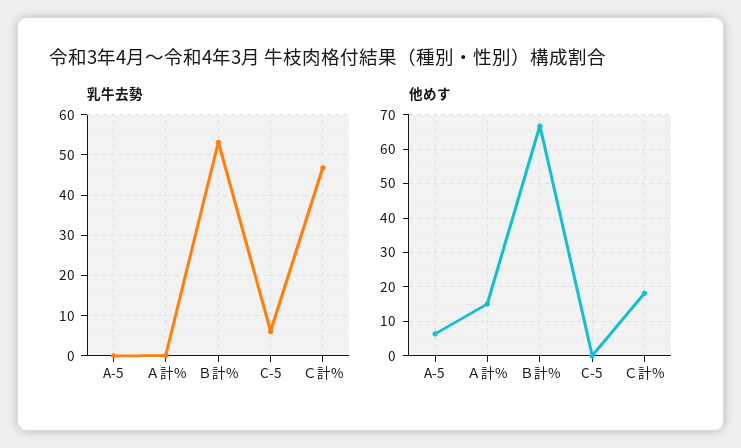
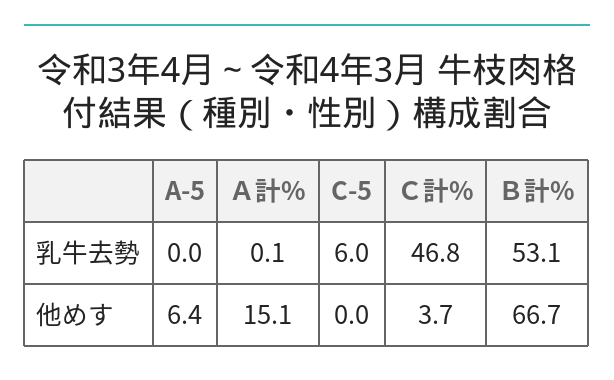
他めす, Ｃ計%: 18 -> 3.7

